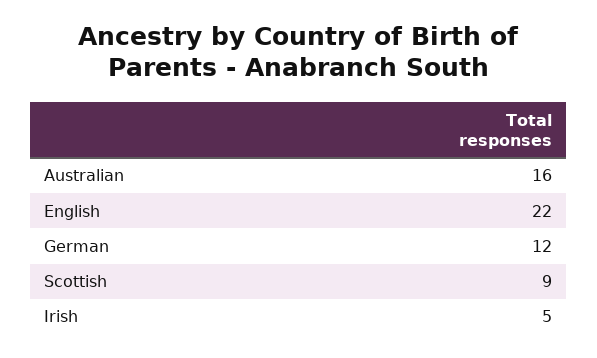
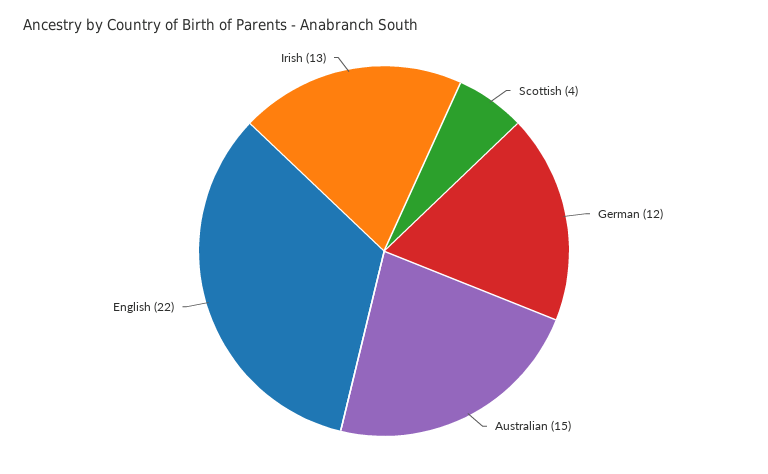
Australian: 16 -> 15
Scottish: 9 -> 4
Irish: 5 -> 13

